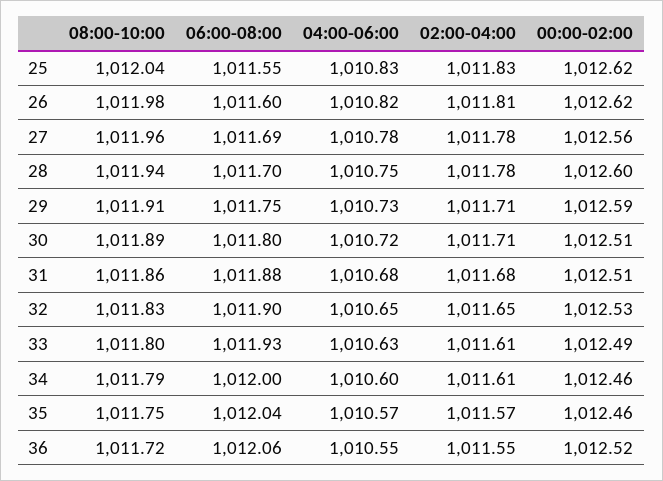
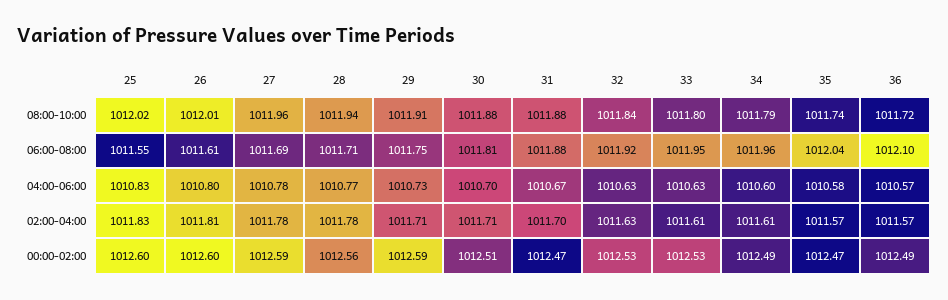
08:00-10:00, 25: 1012.04 -> 1012.02
00:00-02:00, 25: 1012.62 -> 1012.6
08:00-10:00, 26: 1011.98 -> 1012.01
06:00-08:00, 26: 1011.6 -> 1011.61
04:00-06:00, 26: 1010.82 -> 1010.8
00:00-02:00, 26: 1012.62 -> 1012.6
00:00-02:00, 27: 1012.56 -> 1012.59
06:00-08:00, 28: 1011.7 -> 1011.71
04:00-06:00, 28: 1010.75 -> 1010.77
00:00-02:00, 28: 1012.6 -> 1012.56
08:00-10:00, 30: 1011.89 -> 1011.88
06:00-08:00, 30: 1011.8 -> 1011.81
04:00-06:00, 30: 1010.72 -> 1010.7
08:00-10:00, 31: 1011.86 -> 1011.88
04:00-06:00, 31: 1010.68 -> 1010.67
02:00-04:00, 31: 1011.68 -> 1011.7
00:00-02:00, 31: 1012.51 -> 1012.47
08:00-10:00, 32: 1011.83 -> 1011.84
06:00-08:00, 32: 1011.9 -> 1011.92
04:00-06:00, 32: 1010.65 -> 1010.63
02:00-04:00, 32: 1011.65 -> 1011.63
06:00-08:00, 33: 1011.93 -> 1011.95
00:00-02:00, 33: 1012.49 -> 1012.53
06:00-08:00, 34: 1012 -> 1011.96
00:00-02:00, 34: 1012.46 -> 1012.49
08:00-10:00, 35: 1011.75 -> 1011.74
04:00-06:00, 35: 1010.57 -> 1010.58
00:00-02:00, 35: 1012.46 -> 1012.47
06:00-08:00, 36: 1012.06 -> 1012.1
04:00-06:00, 36: 1010.55 -> 1010.57
02:00-04:00, 36: 1011.55 -> 1011.57
00:00-02:00, 36: 1012.52 -> 1012.49

